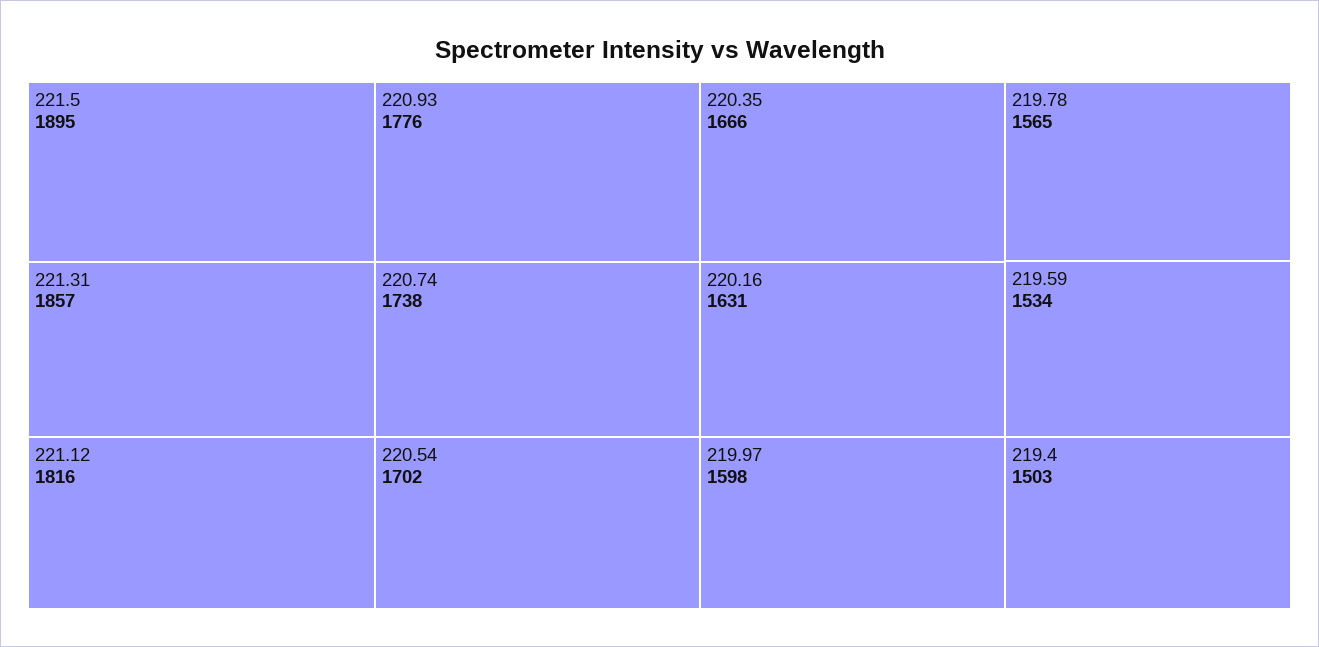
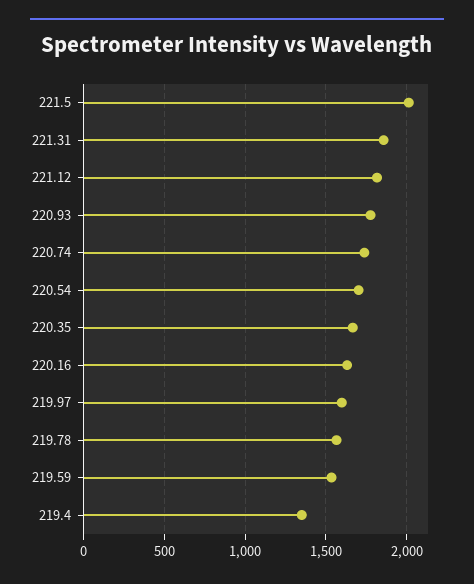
221.5: 1895 -> 2000
219.4: 1503 -> 1350

